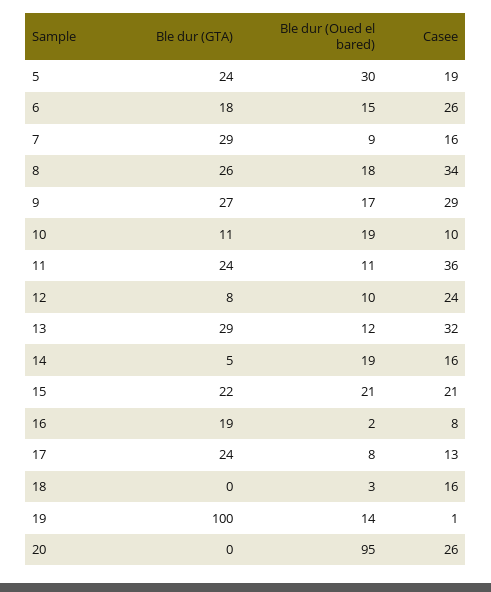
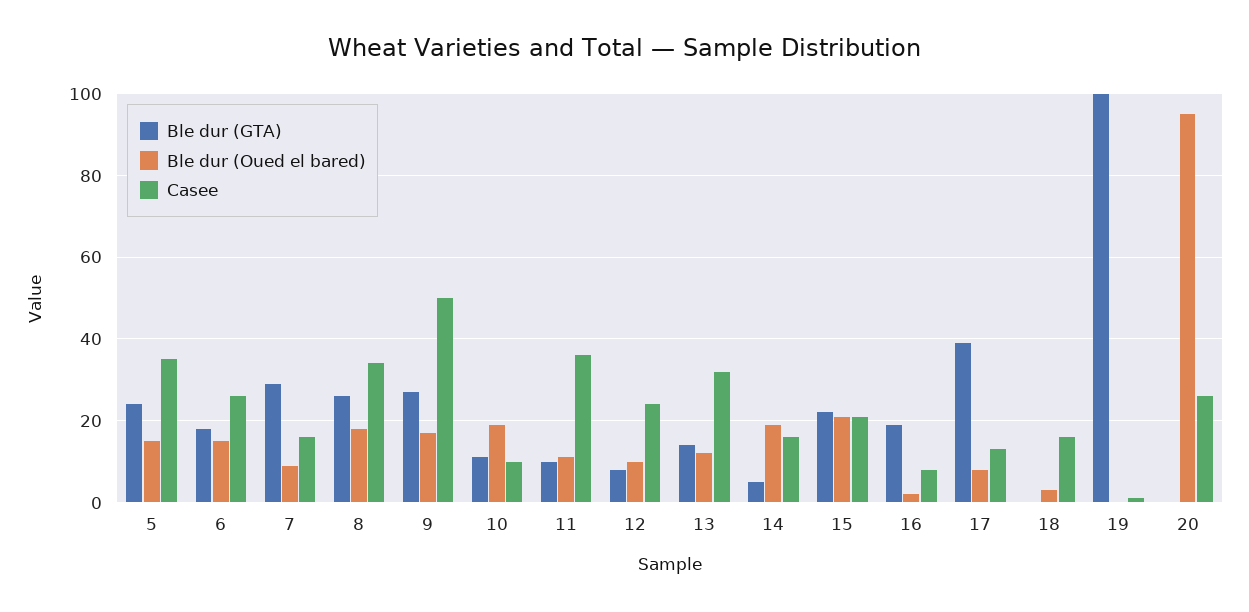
Ble dur (Oued el bared), 5: 30 -> 15
Casee, 5: 19 -> 35
Casee, 9: 29 -> 50
Ble dur (GTA), 11: 24 -> 10
Ble dur (GTA), 13: 29 -> 15
Ble dur (GTA), 17: 24 -> 40
Ble dur (Oued el bared), 19: 14 -> 0

